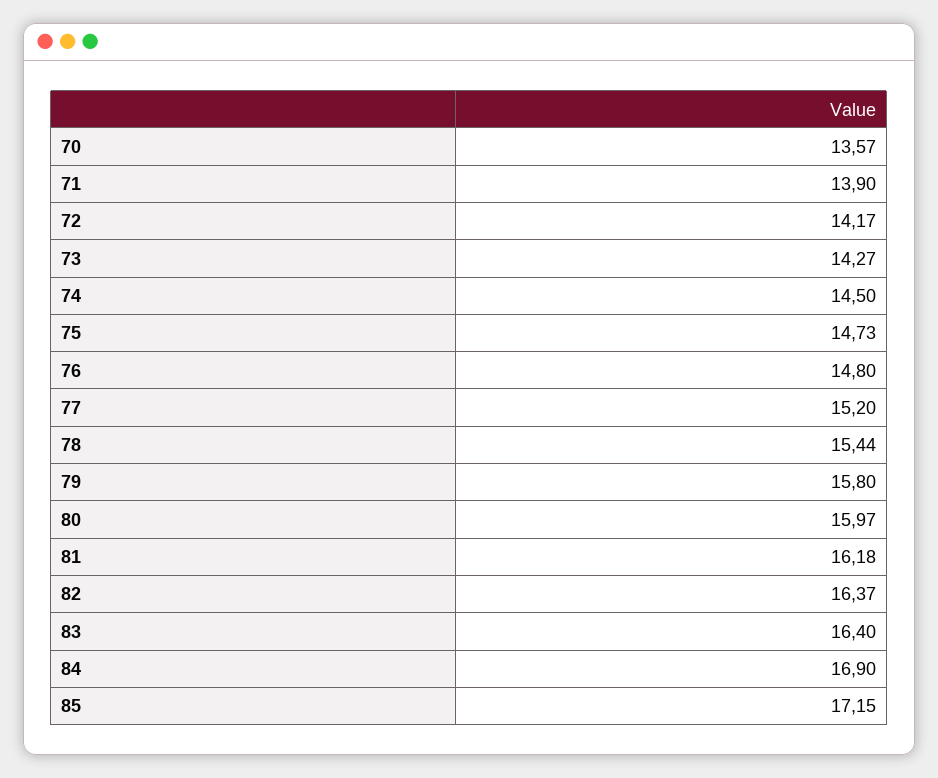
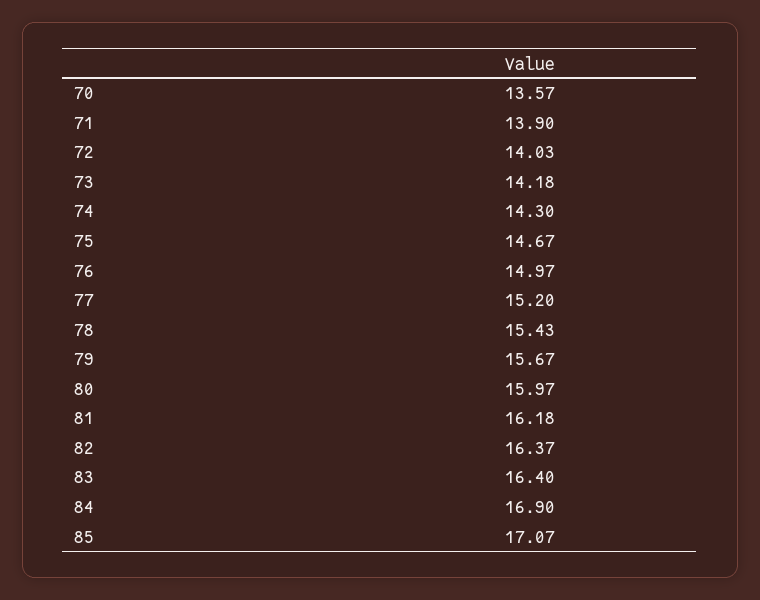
72: 14.17 -> 14.03
73: 14.27 -> 14.18
74: 14.5 -> 14.3
75: 14.73 -> 14.67
76: 14.8 -> 14.97
78: 15.44 -> 15.43
79: 15.8 -> 15.67
85: 17.15 -> 17.07

